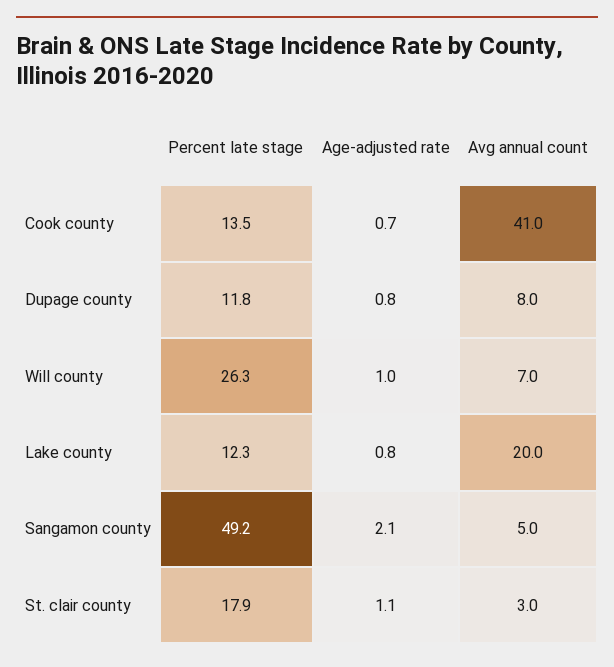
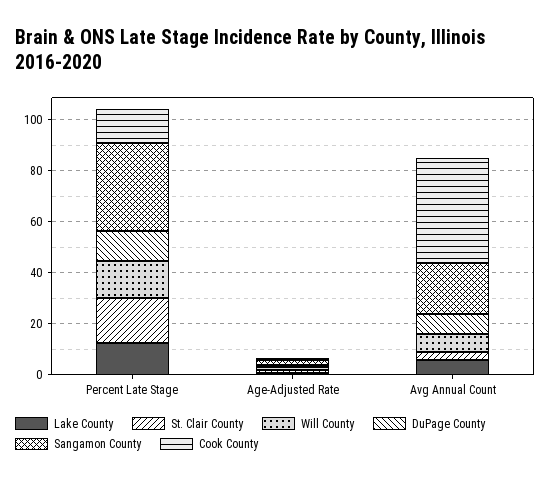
Will county, Percent late stage: 26.3 -> 15
Lake county, Avg annual count: 20 -> 5
Sangamon county, Percent late stage: 49.2 -> 35
Sangamon county, Avg annual count: 5 -> 20

